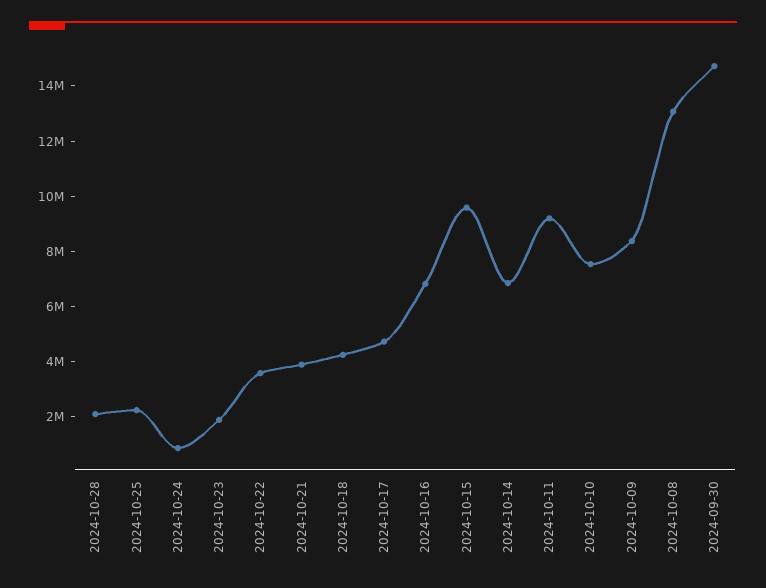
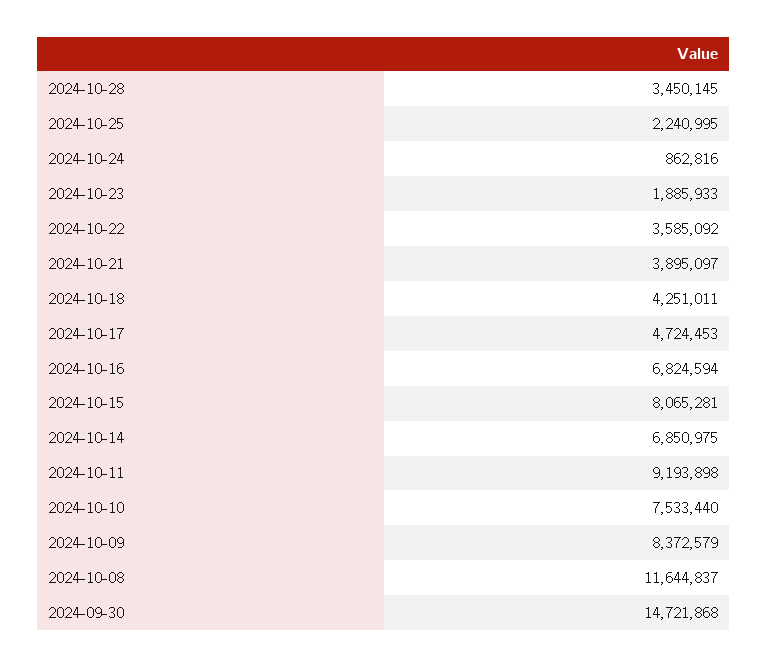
2024-10-28: 2000000 -> 3450145
2024-10-15: 9500000 -> 8065281
2024-10-08: 13000000 -> 11644837

